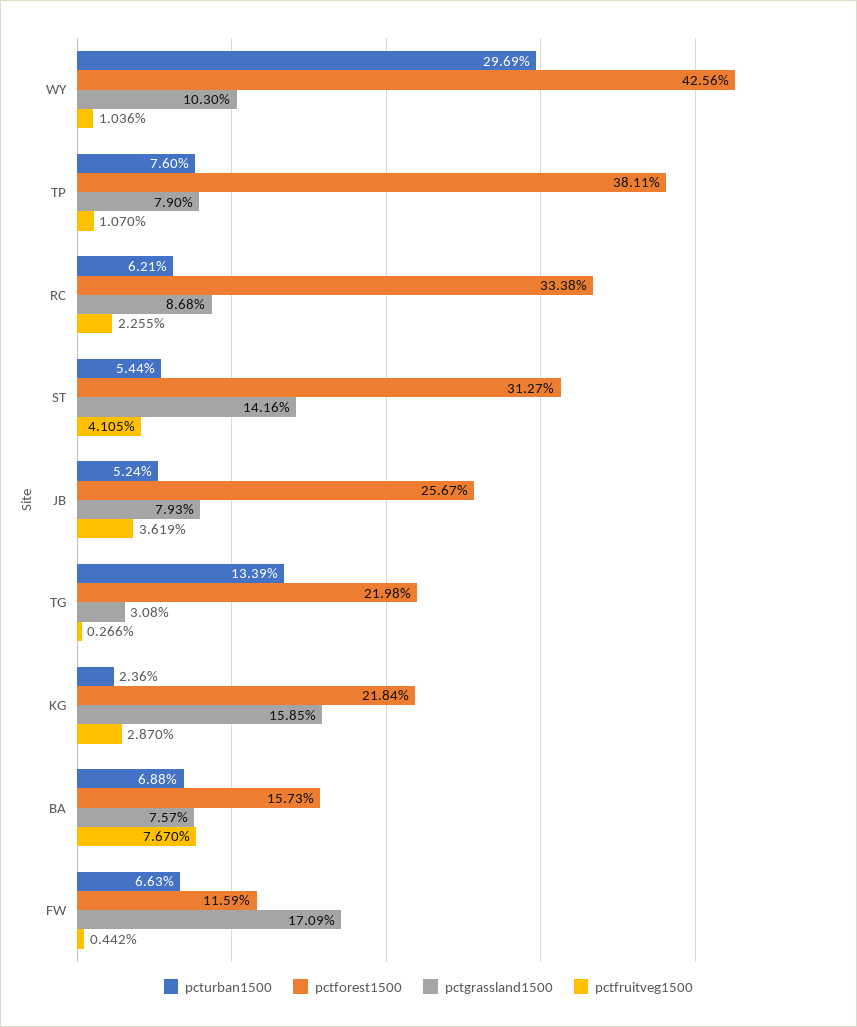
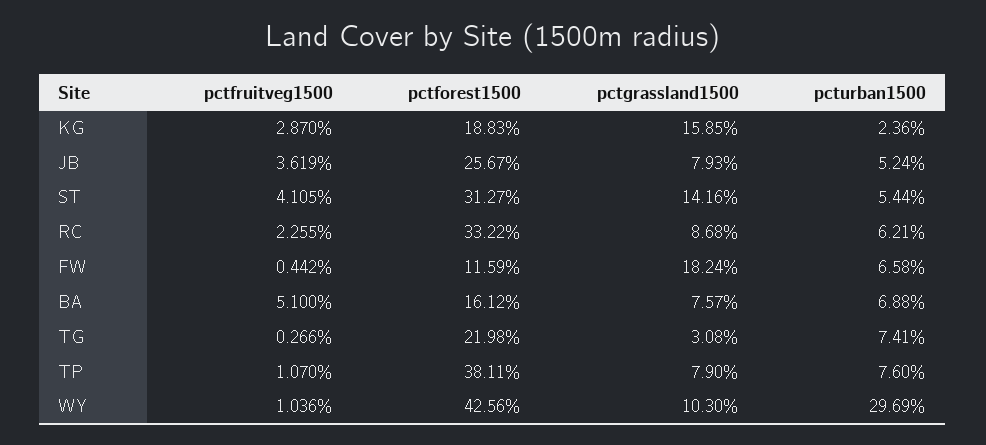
pctforest1500, RC: 33.38 -> 33.22
pcturban1500, TG: 13.39 -> 7.41
pctforest1500, KG: 21.84 -> 18.83
pctforest1500, BA: 15.73 -> 16.12
pctfruitveg1500, BA: 7.67 -> 5.1
pcturban1500, FW: 6.63 -> 6.58
pctgrassland1500, FW: 17.09 -> 18.24

